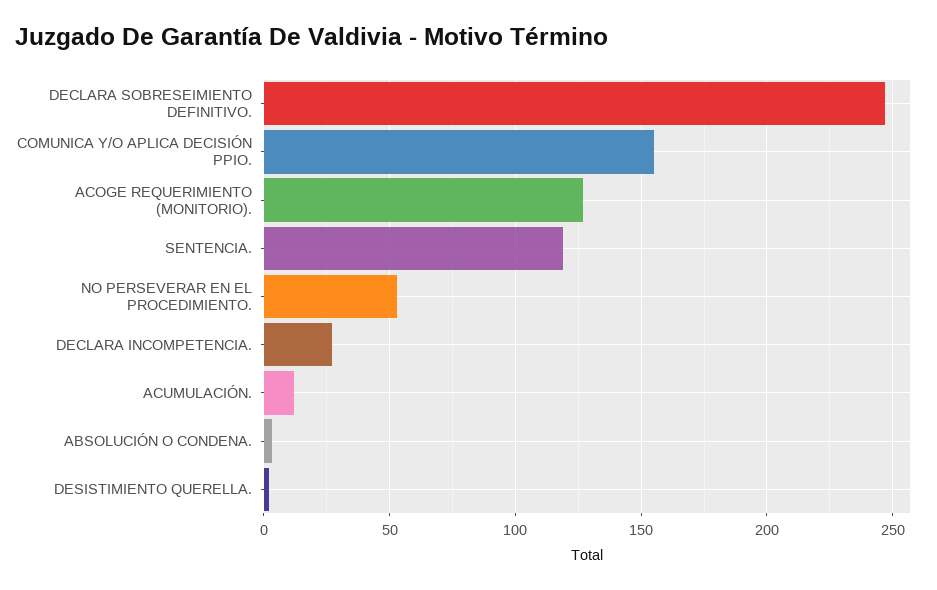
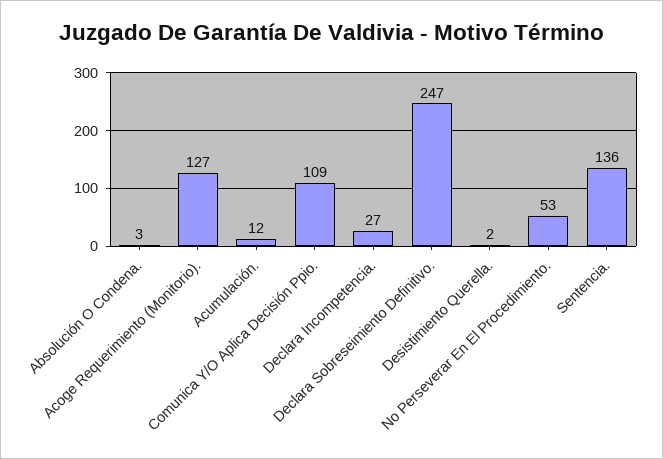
COMUNICA Y/O APLICA DECISIÓN PPIO.: 155 -> 109
SENTENCIA.: 120 -> 136

